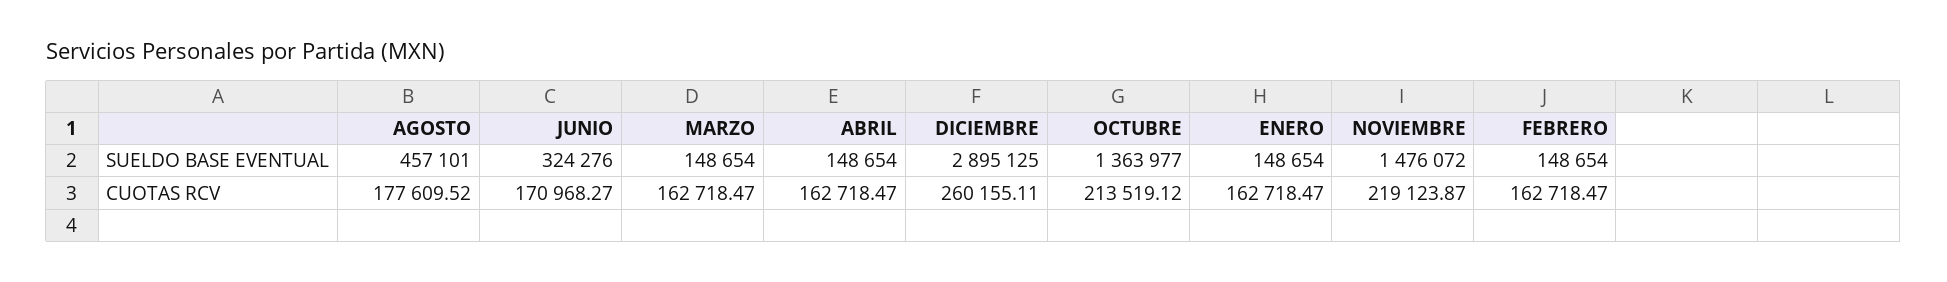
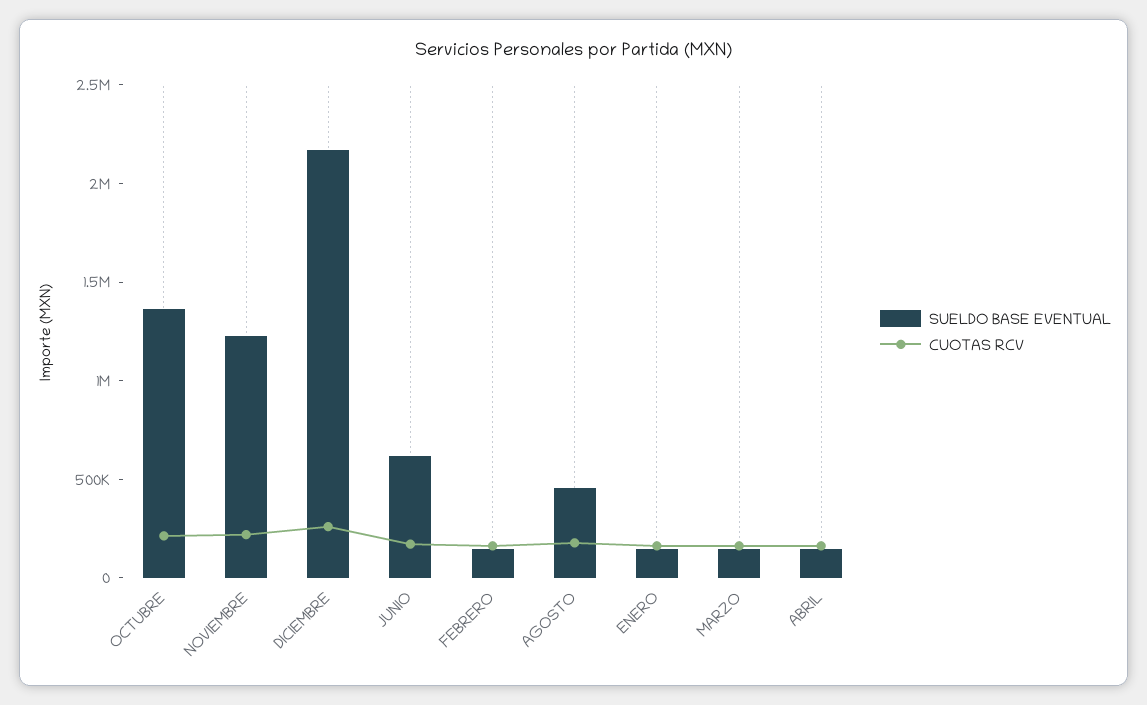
SUELDO BASE EVENTUAL, JUNIO: 324276 -> 600000
SUELDO BASE EVENTUAL, DICIEMBRE: 2895125 -> 2200000
SUELDO BASE EVENTUAL, NOVIEMBRE: 1476072 -> 1200000

